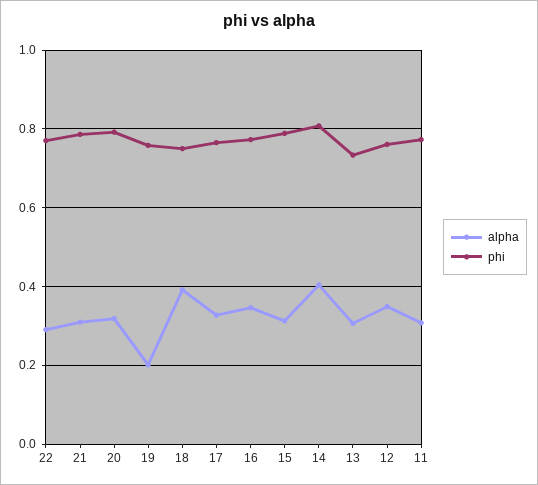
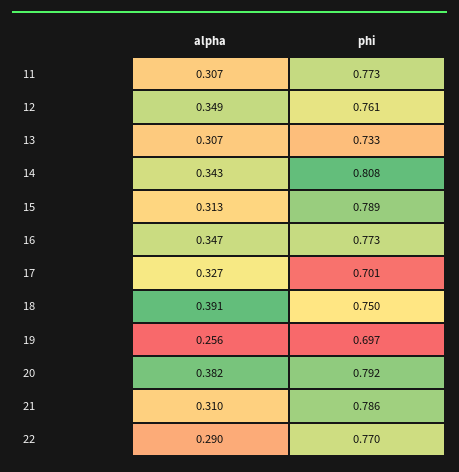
alpha, 20: 0.32 -> 0.382
alpha, 19: 0.2 -> 0.256
phi, 19: 0.76 -> 0.697
phi, 17: 0.76 -> 0.701
alpha, 14: 0.4 -> 0.343

